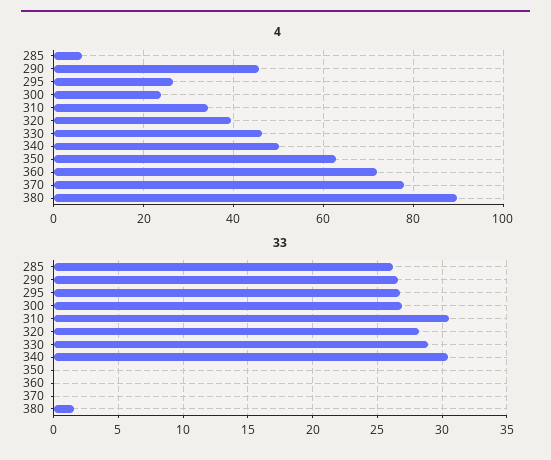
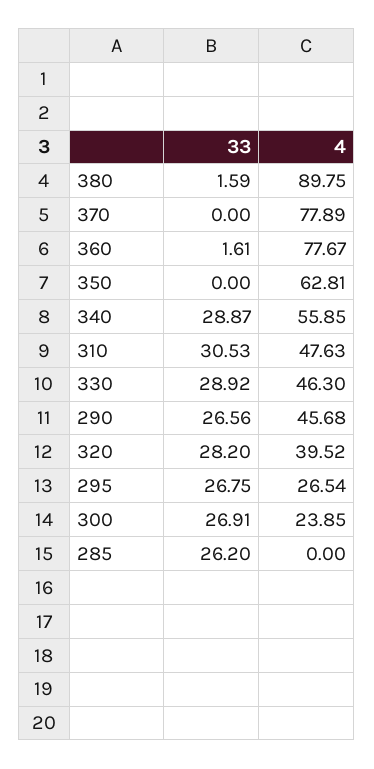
4, 285: 6 -> 0
4, 310: 34 -> 47.63
4, 340: 50 -> 55.85
4, 360: 72 -> 77.67
33, 340: 30.5 -> 28.87
33, 360: 0 -> 1.61

